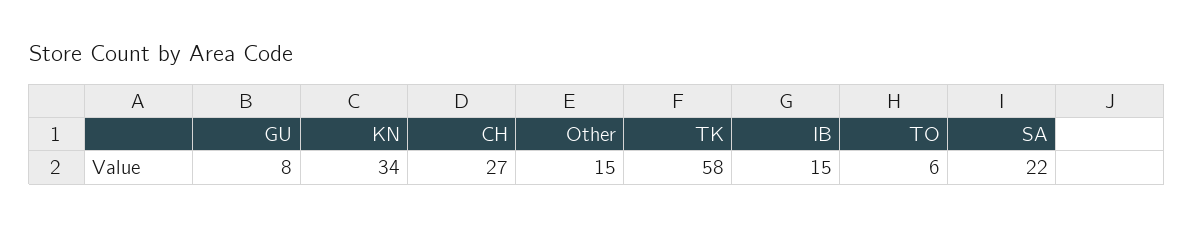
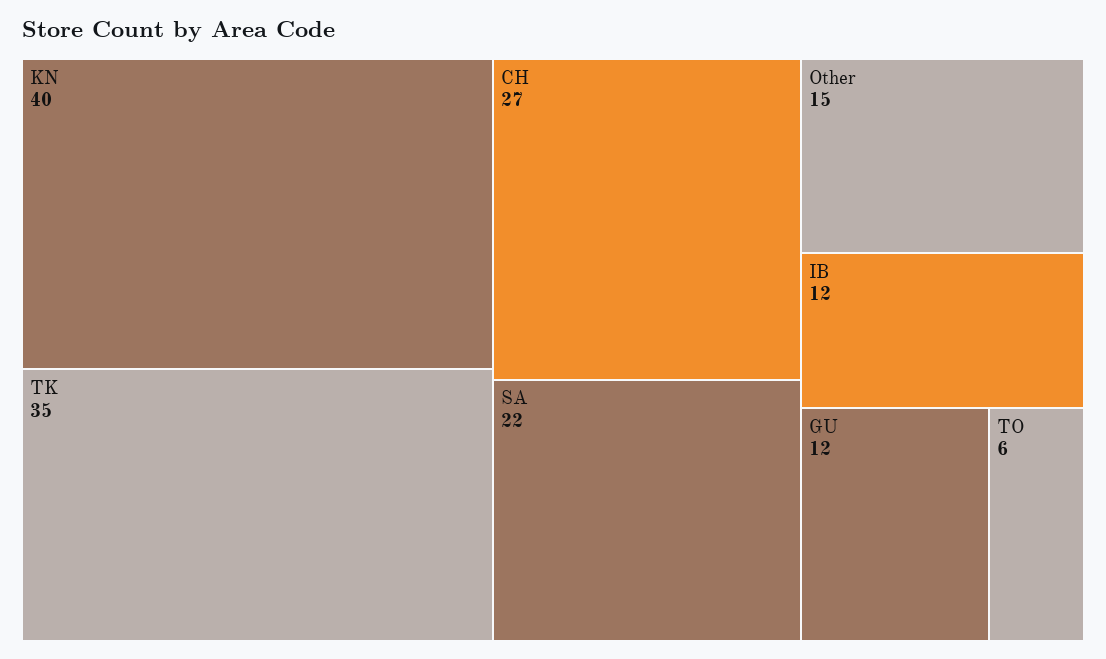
GU: 8 -> 12
KN: 34 -> 40
TK: 58 -> 35
IB: 15 -> 12

